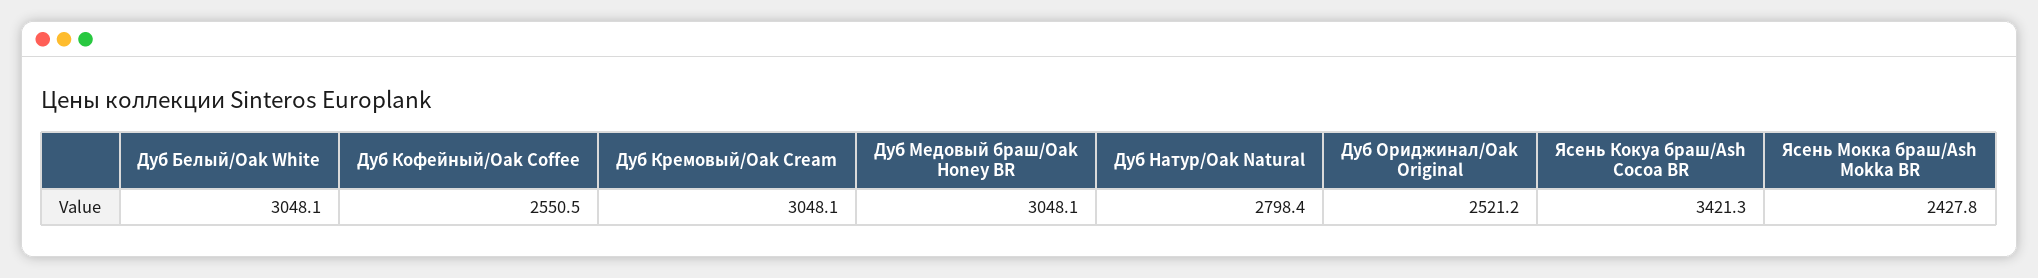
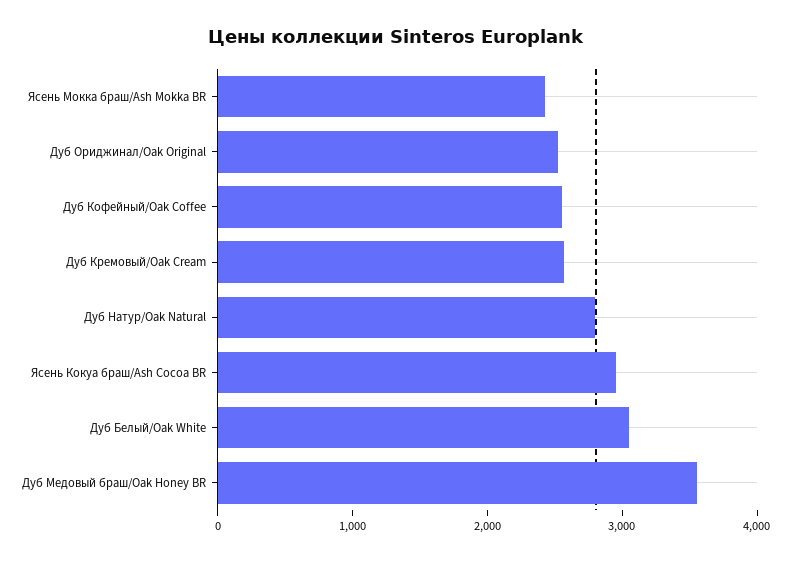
Дуб Кремовый/Oak Cream: 3048.1 -> 2600
Дуб Медовый браш/Oak Honey BR: 3048.1 -> 3600
Ясень Кокуа браш/Ash Cocoa BR: 3421.3 -> 3000

